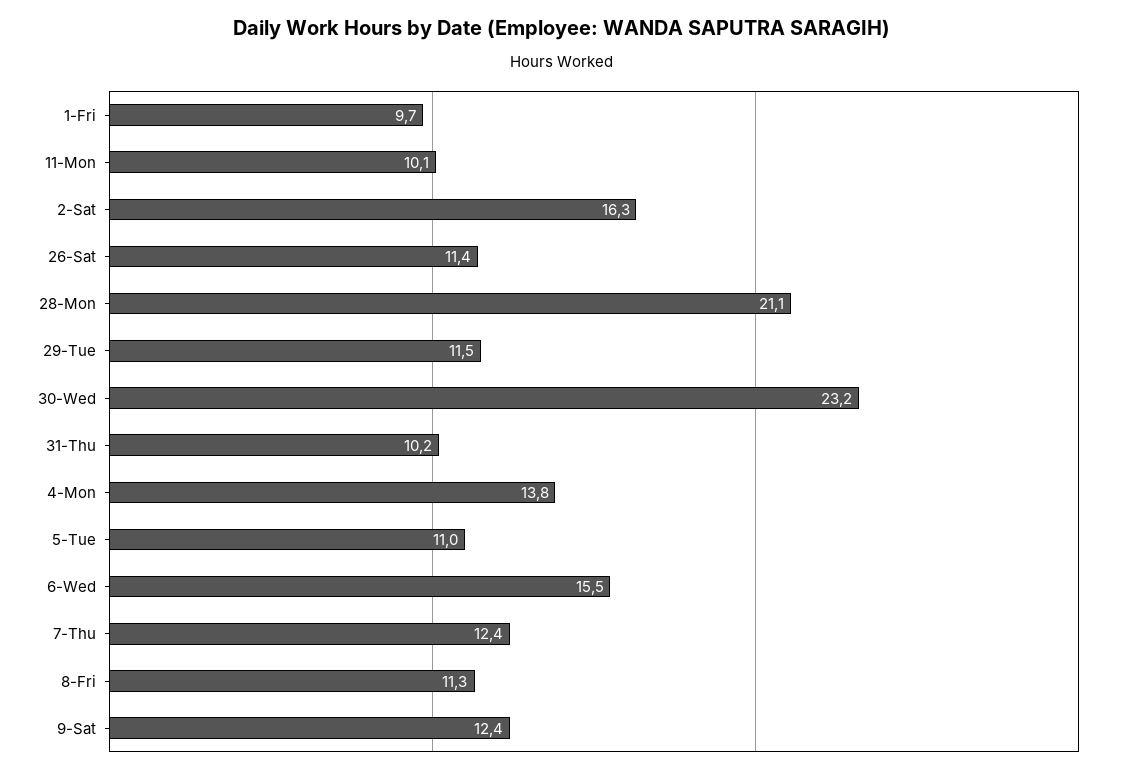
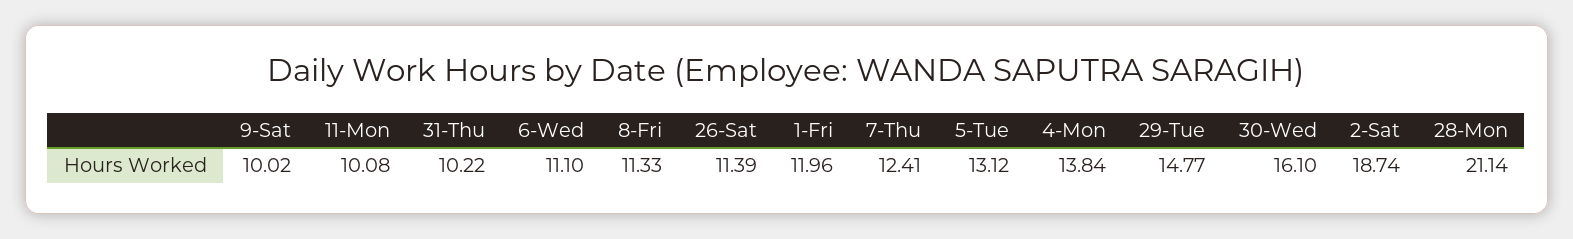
1-Fri: 9.7 -> 11.96
2-Sat: 16.3 -> 18.74
29-Tue: 11.5 -> 14.77
30-Wed: 23.2 -> 16.1
5-Tue: 11 -> 13.12
6-Wed: 15.5 -> 11.1
9-Sat: 12.4 -> 10.02

